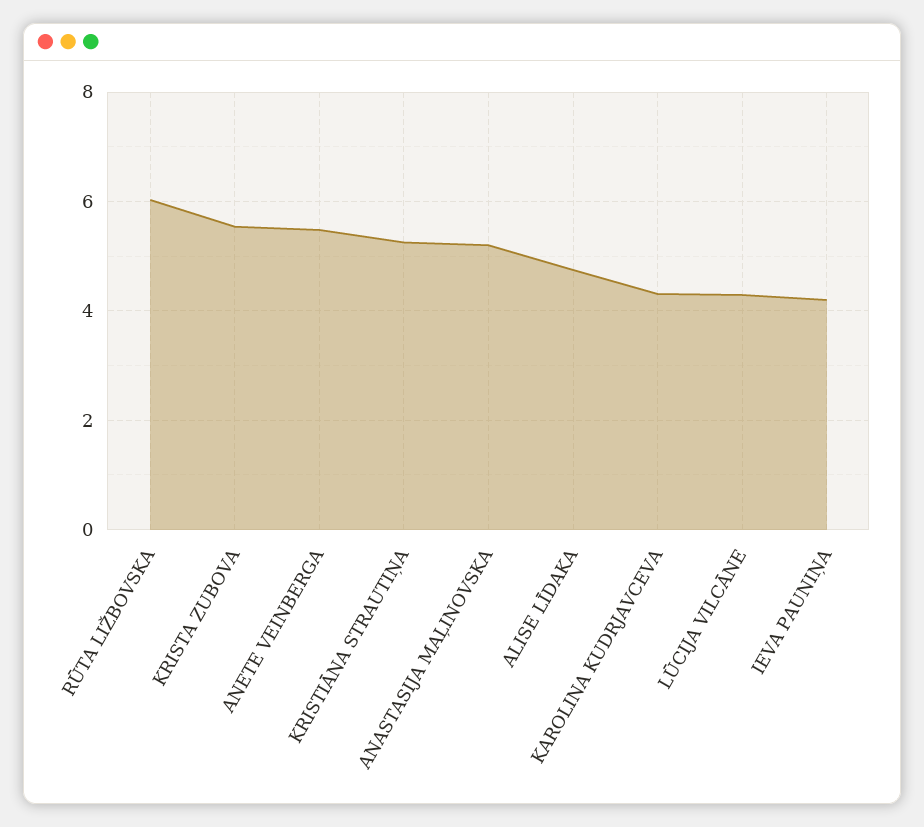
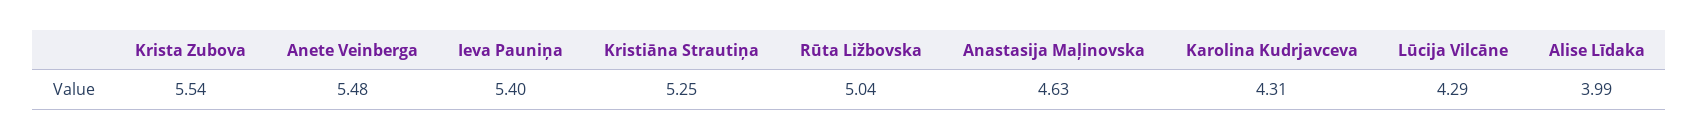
RŪTA LIŽBOVSKA: 6 -> 5.04
ANASTASIJA MAĻINOVSKA: 5.2 -> 4.63
ALISE LĪDAKA: 4.8 -> 3.99
IEVA PAUNIŅA: 4.2 -> 5.4

